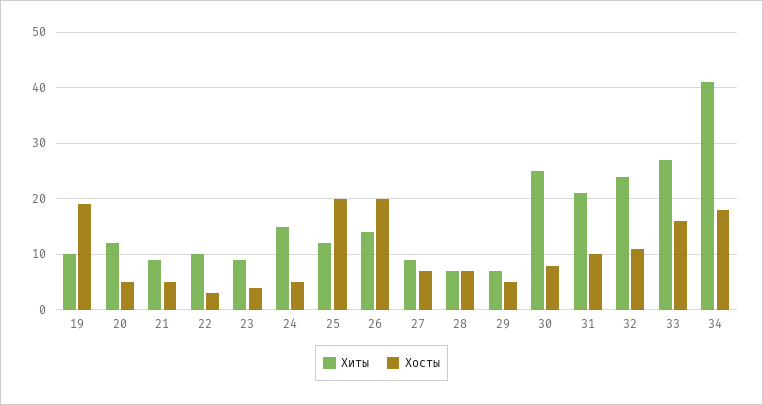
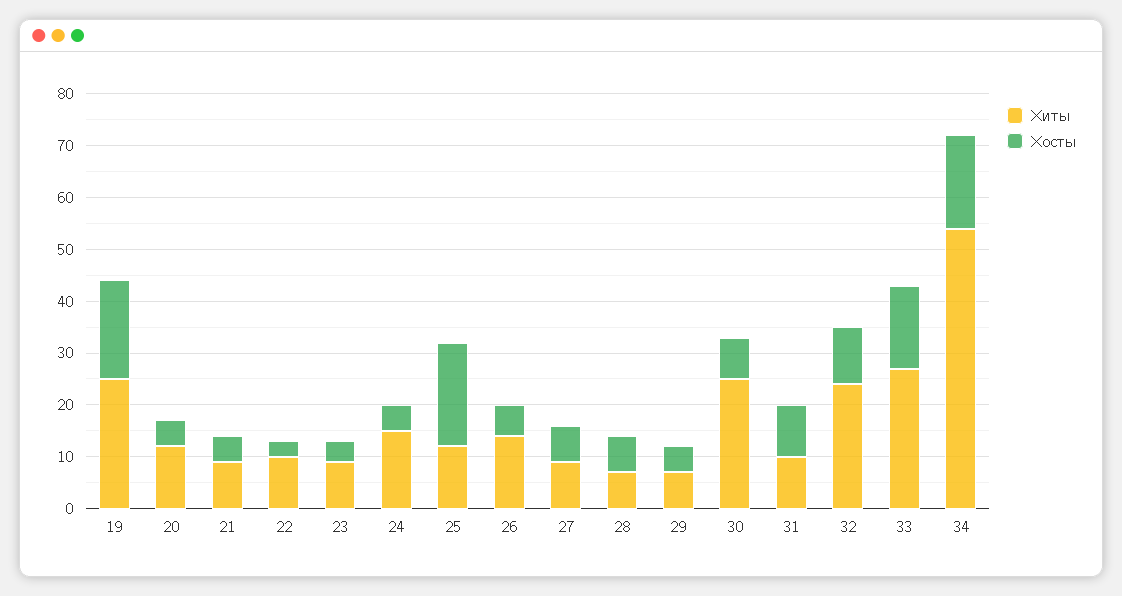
Хиты, 19: 10 -> 25
Хосты, 26: 20 -> 5
Хиты, 31: 20 -> 10
Хиты, 34: 40 -> 55

